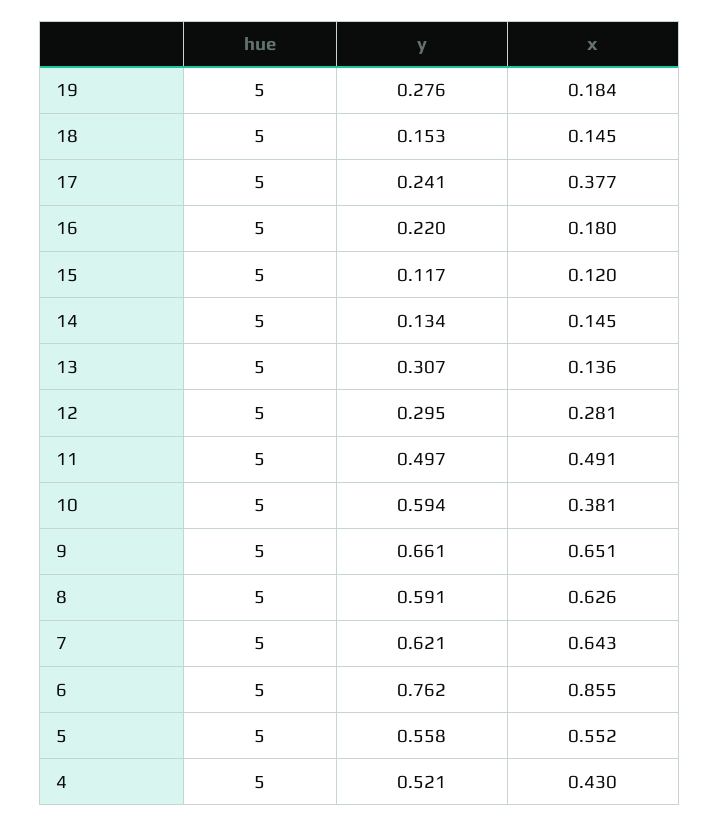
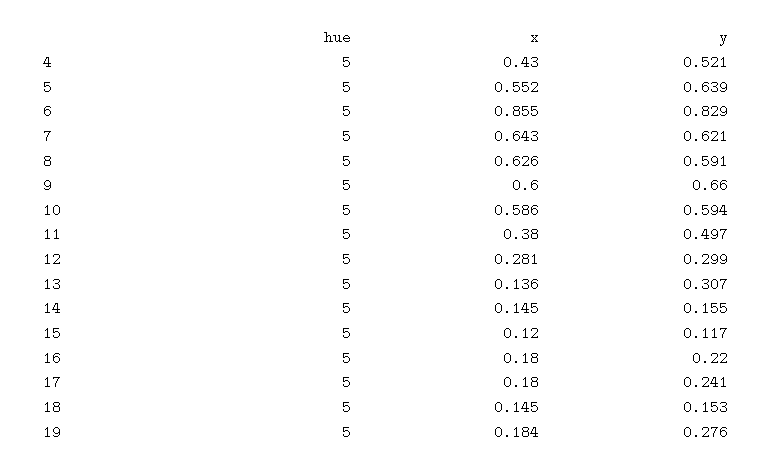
x, 17: 0.377 -> 0.18
y, 14: 0.134 -> 0.155
y, 12: 0.295 -> 0.299
x, 11: 0.491 -> 0.38
x, 10: 0.381 -> 0.586
y, 9: 0.661 -> 0.66
x, 9: 0.651 -> 0.6
y, 6: 0.762 -> 0.829
y, 5: 0.558 -> 0.639

